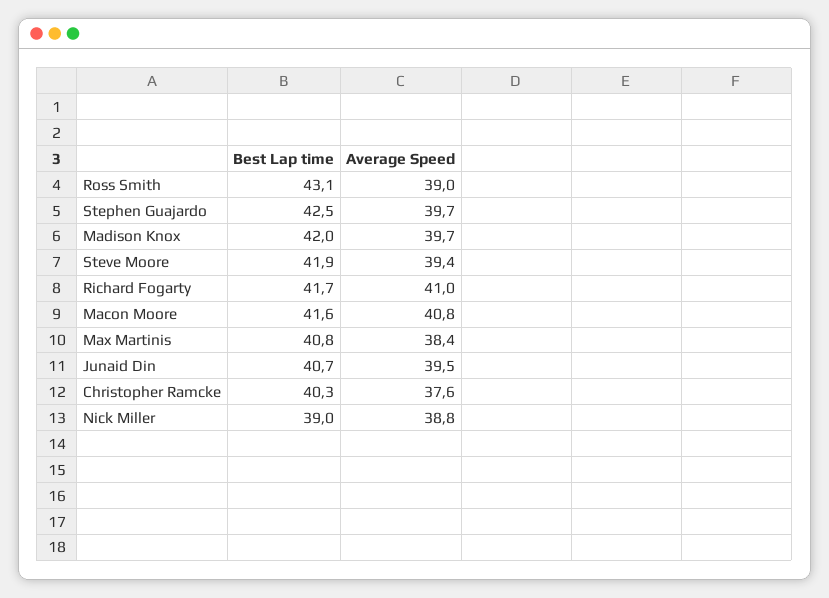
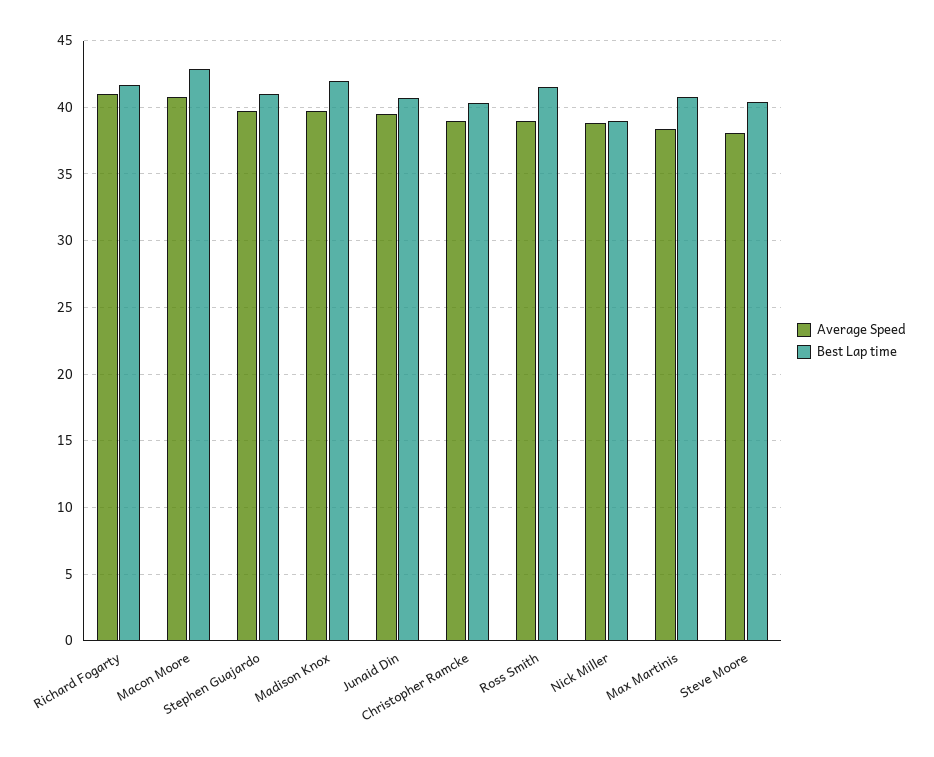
Best Lap time, Ross Smith: 43.1 -> 41.5
Best Lap time, Stephen Guajardo: 42.5 -> 41
Best Lap time, Steve Moore: 41.9 -> 40.5
Average Speed, Steve Moore: 39.4 -> 38
Best Lap time, Macon Moore: 41.6 -> 43
Average Speed, Christopher Ramcke: 37.6 -> 39

